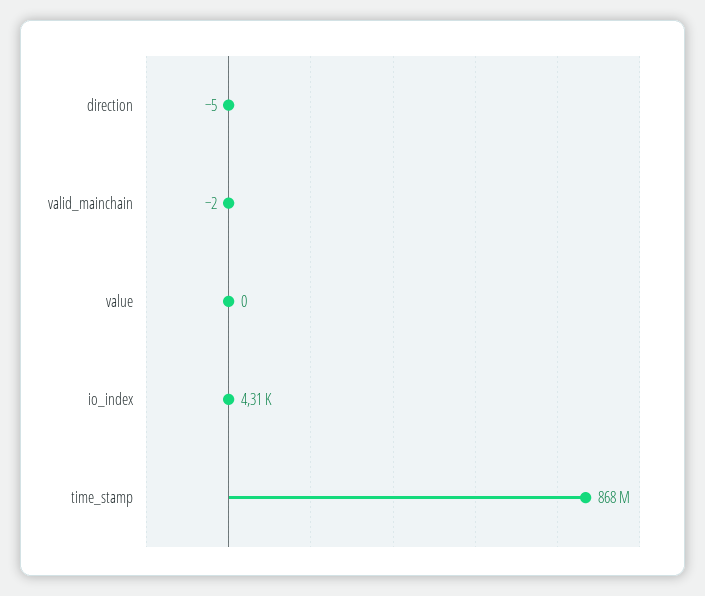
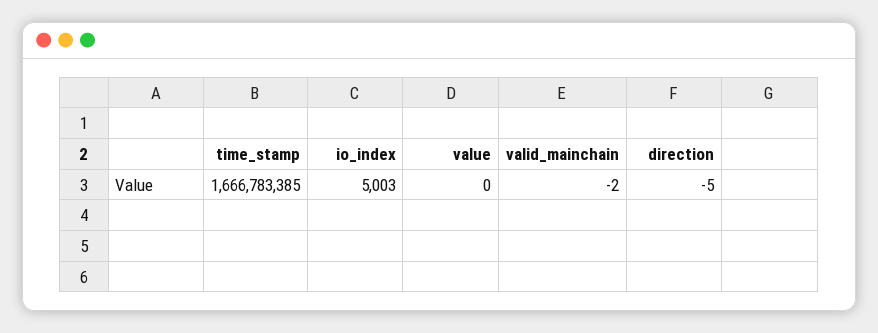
io_index: 4310 -> 5003
time_stamp: 868000000 -> 1666783385

